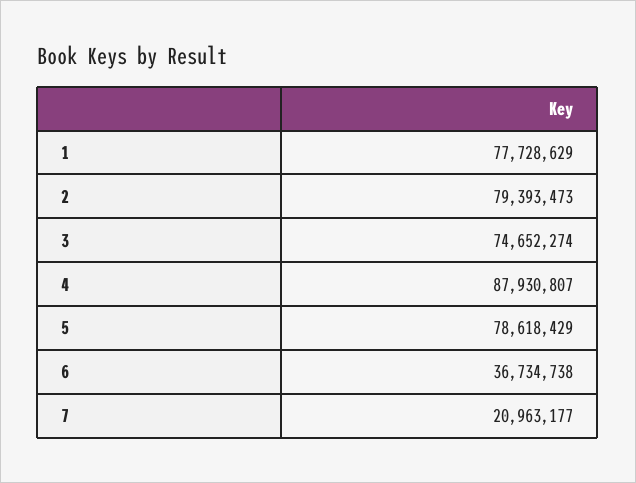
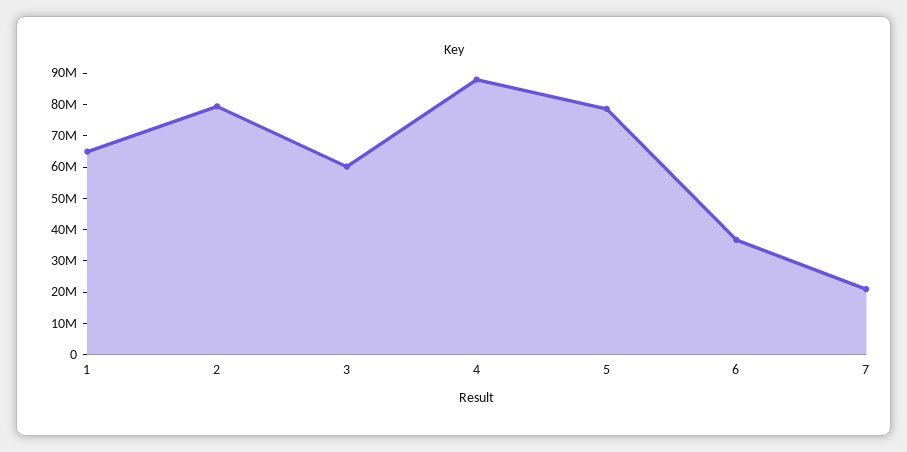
1: 77728629 -> 65000000
3: 74652274 -> 60000000

